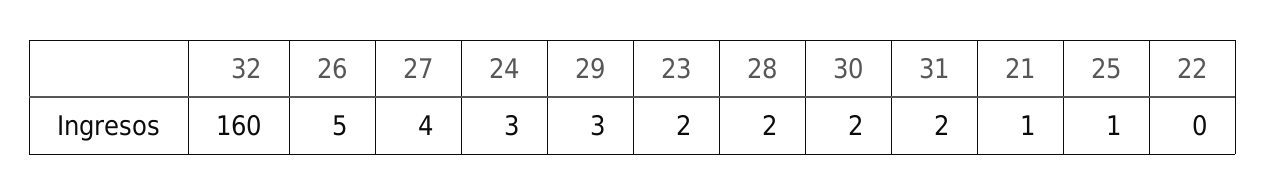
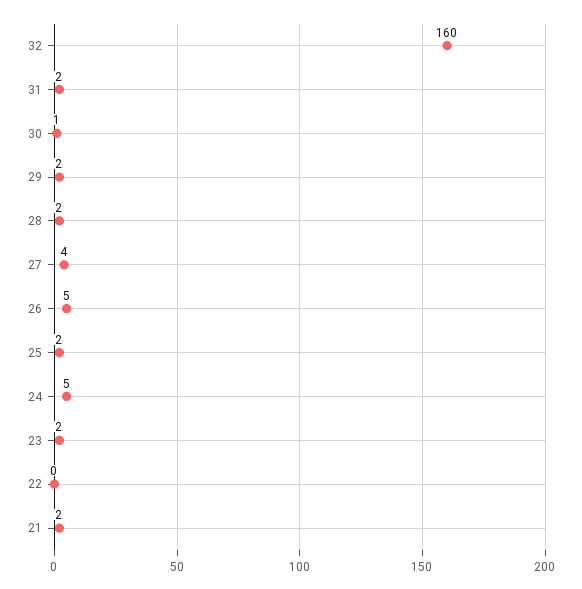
24: 3 -> 5
29: 3 -> 2
30: 2 -> 1
21: 1 -> 2
25: 1 -> 2

